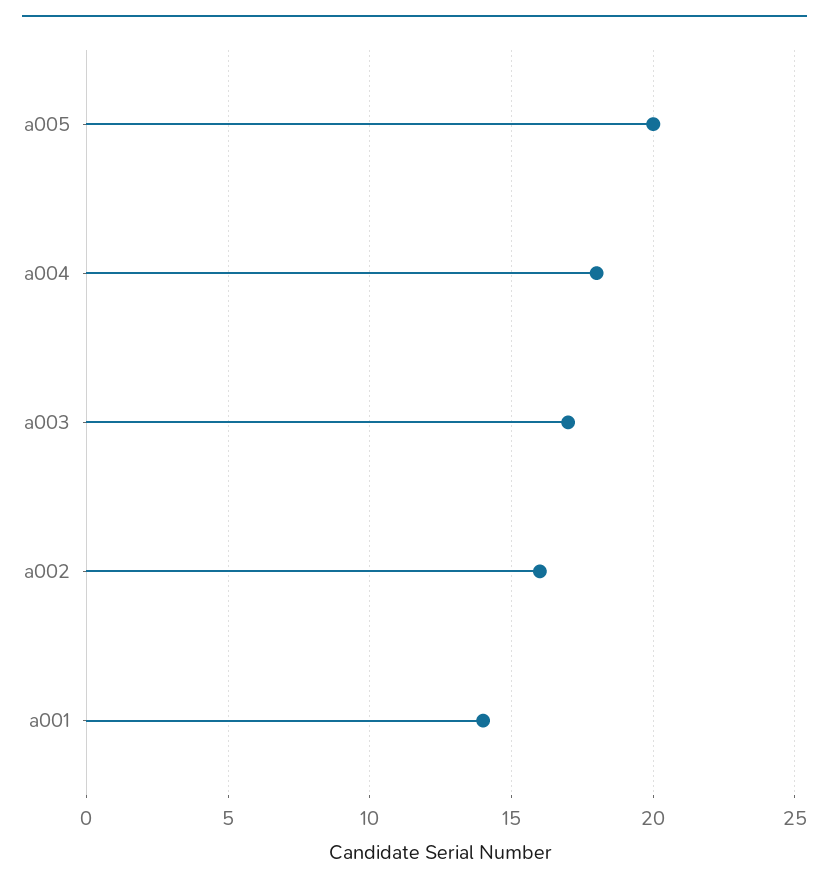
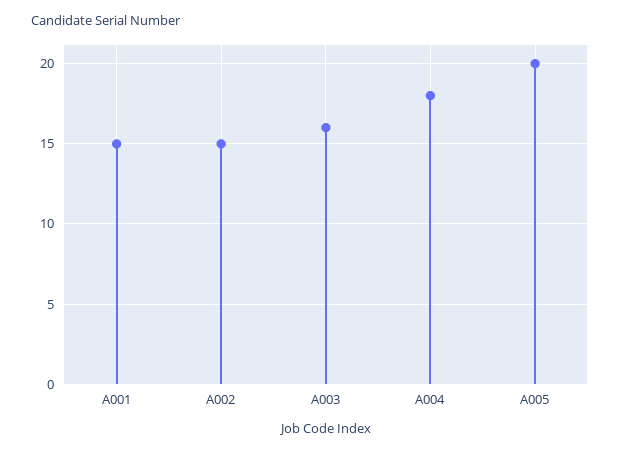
a003: 17 -> 16
a002: 16 -> 15
a001: 14 -> 15

